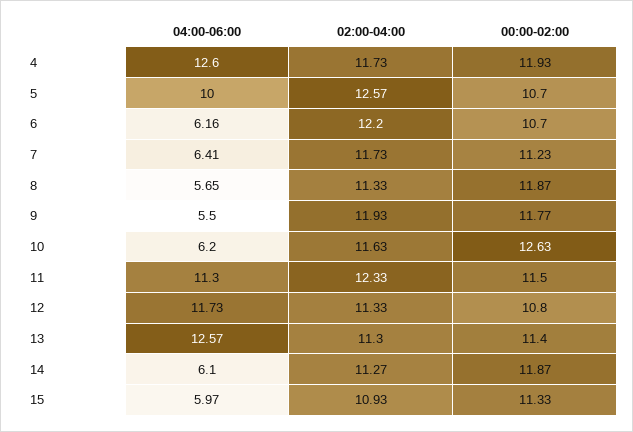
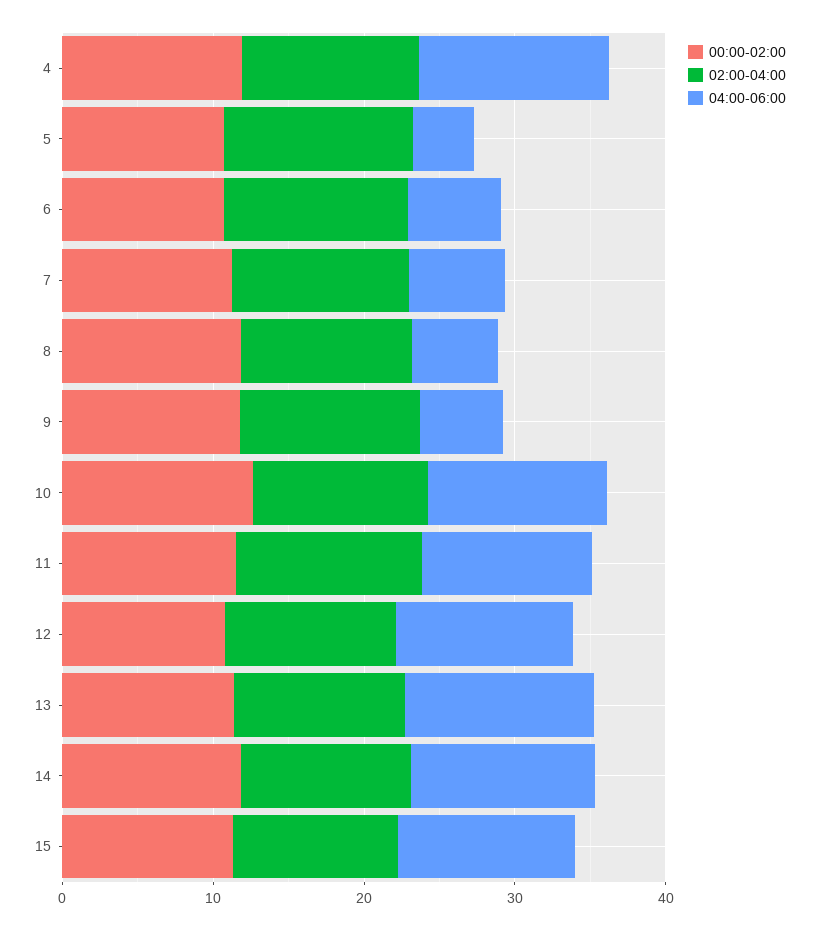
04:00-06:00, 5: 10 -> 4
04:00-06:00, 10: 6.2 -> 12
04:00-06:00, 14: 6.1 -> 12
04:00-06:00, 15: 5.97 -> 12

